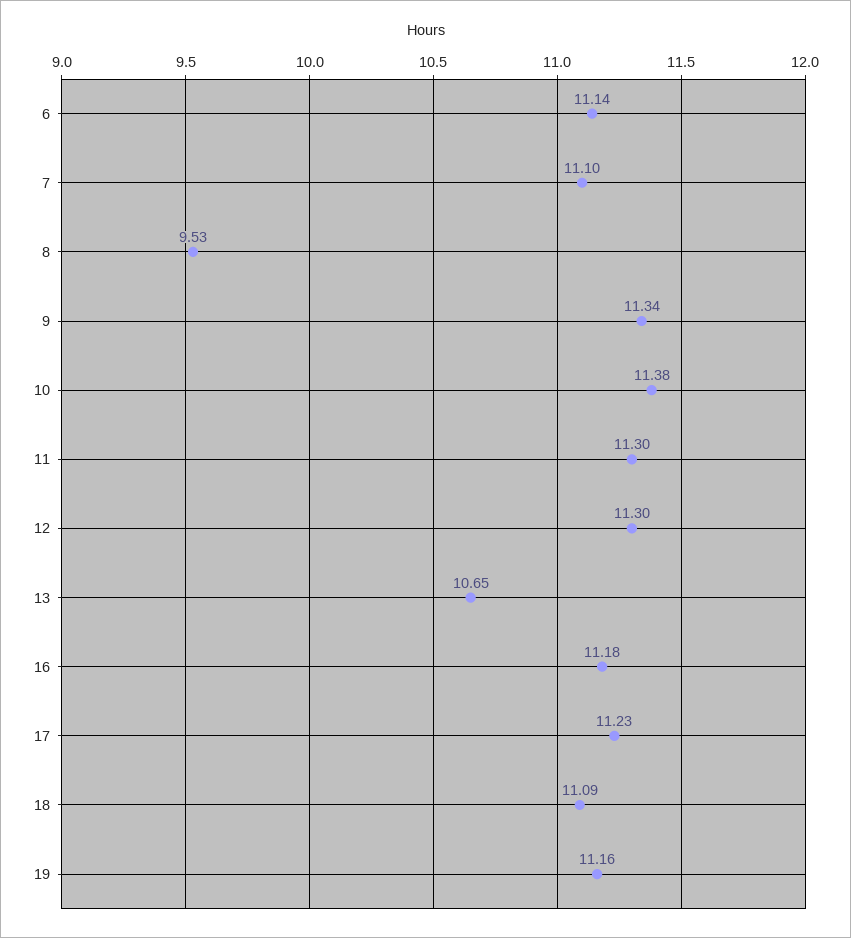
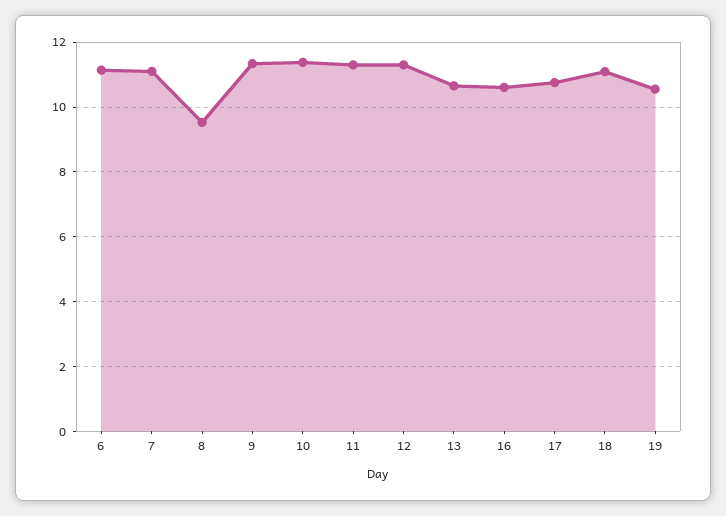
16: 11.18 -> 10.6
17: 11.23 -> 10.8
19: 11.16 -> 10.6

